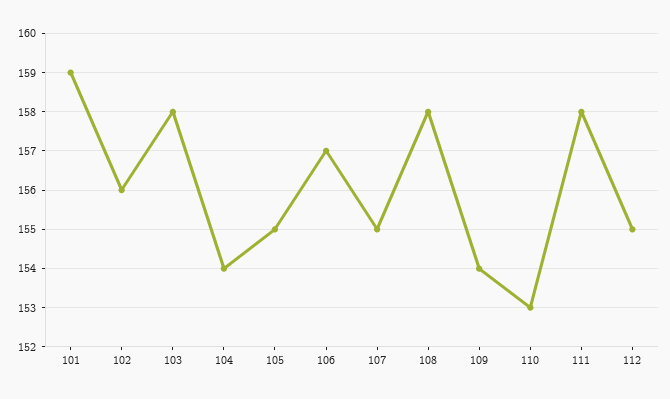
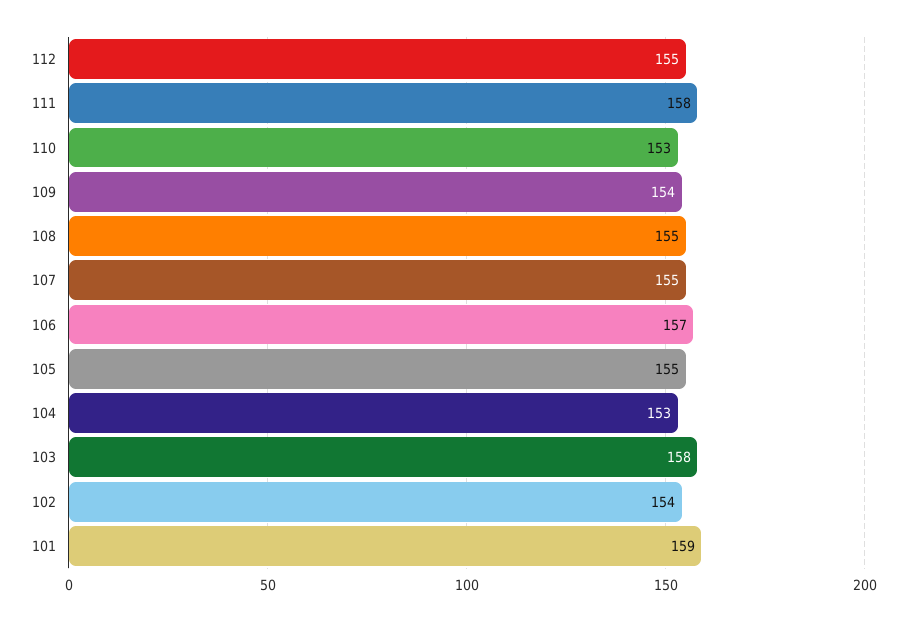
102: 156 -> 154
104: 154 -> 153
108: 158 -> 155

